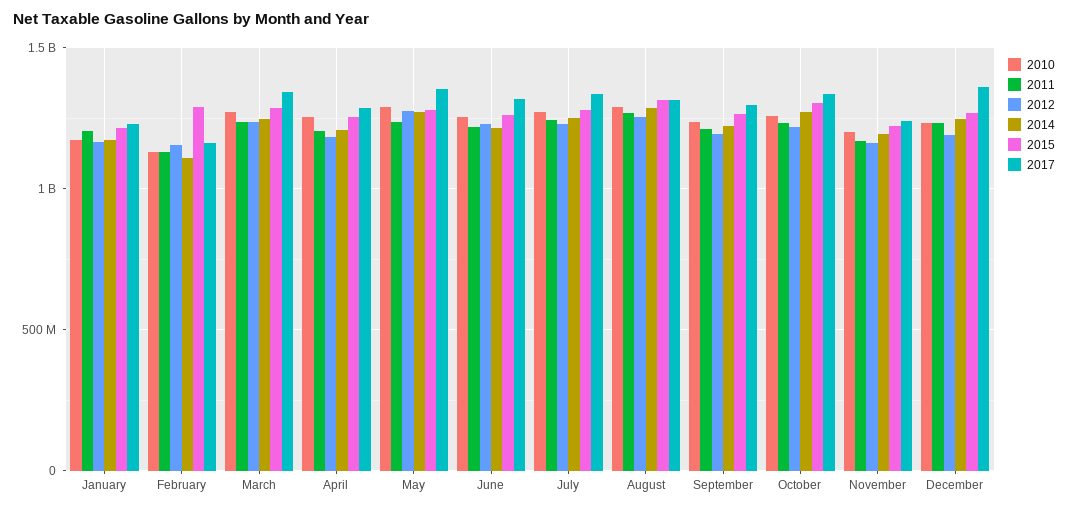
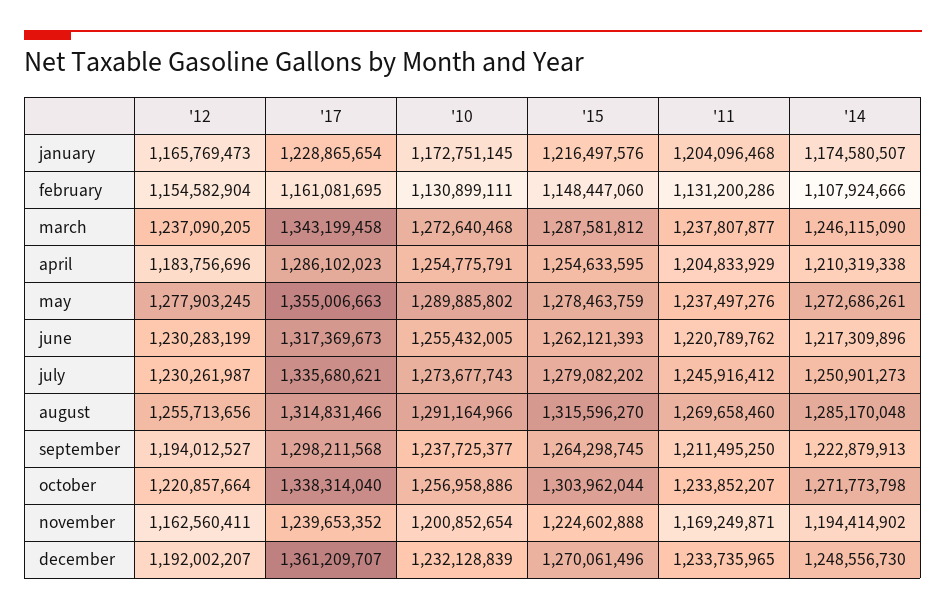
2015, February: 1300000000 -> 1148447060

